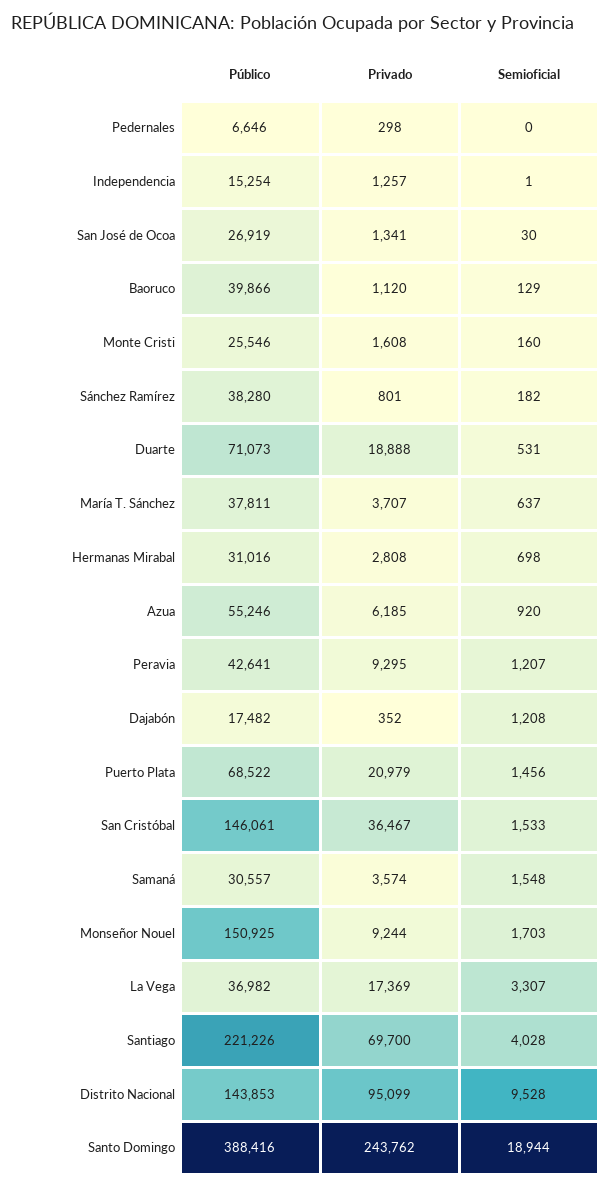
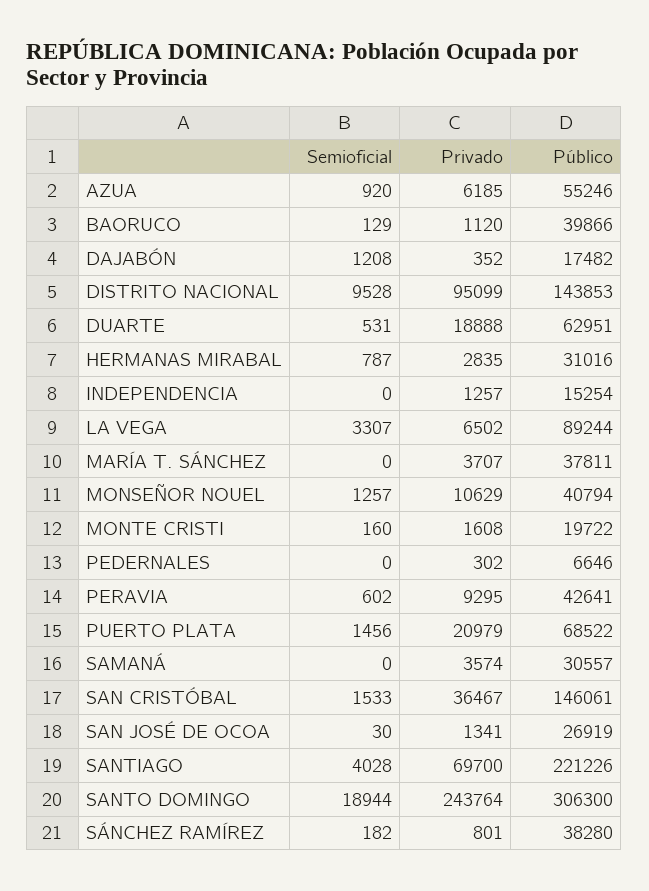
Privado, Pedernales: 298 -> 302
Semioficial, Independencia: 1 -> 0
Público, Monte Cristi: 25546 -> 19722
Público, Duarte: 71073 -> 62951
Semioficial, María T. Sánchez: 637 -> 0
Privado, Hermanas Mirabal: 2808 -> 2835
Semioficial, Hermanas Mirabal: 698 -> 787
Semioficial, Peravia: 1207 -> 602
Semioficial, Samaná: 1548 -> 0
Público, Monseñor Nouel: 150925 -> 40794
Privado, Monseñor Nouel: 9244 -> 10629
Semioficial, Monseñor Nouel: 1703 -> 1257
Público, La Vega: 36982 -> 89244
Privado, La Vega: 17369 -> 6502
Público, Santo Domingo: 388416 -> 306300
Privado, Santo Domingo: 243762 -> 243764

